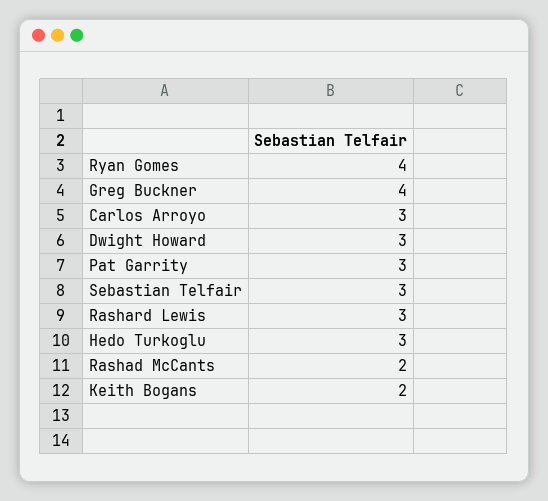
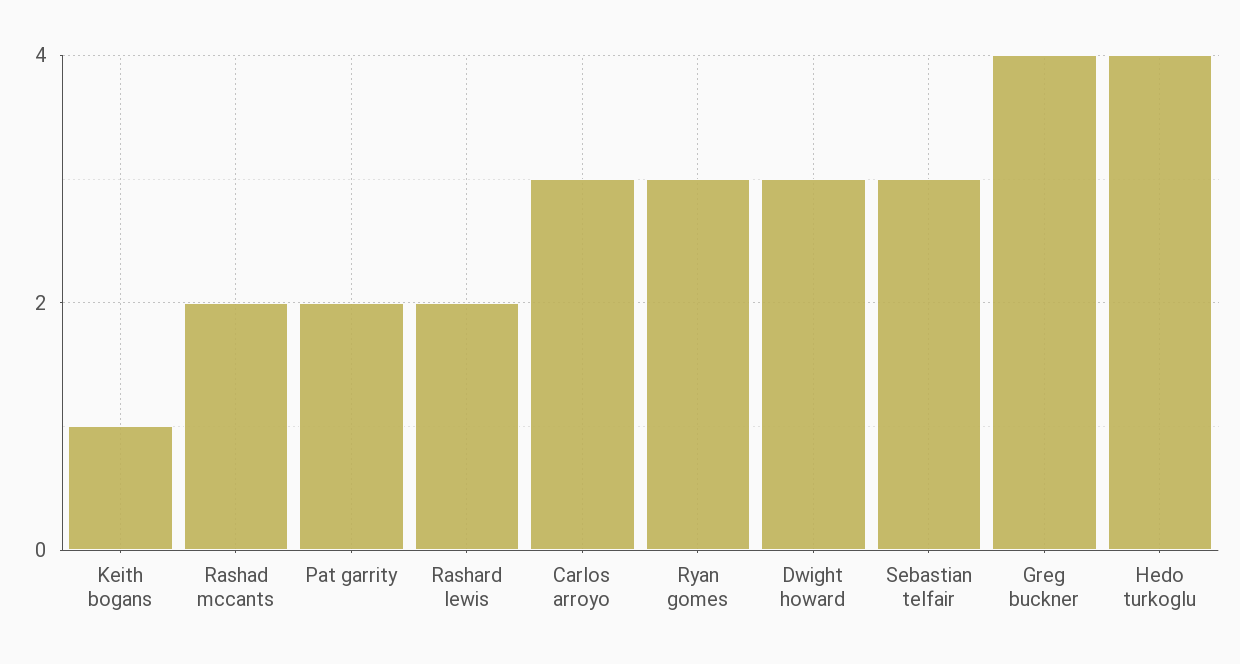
Ryan Gomes: 4 -> 3
Pat Garrity: 3 -> 2
Rashard Lewis: 3 -> 2
Hedo Turkoglu: 3 -> 4
Keith Bogans: 2 -> 1

